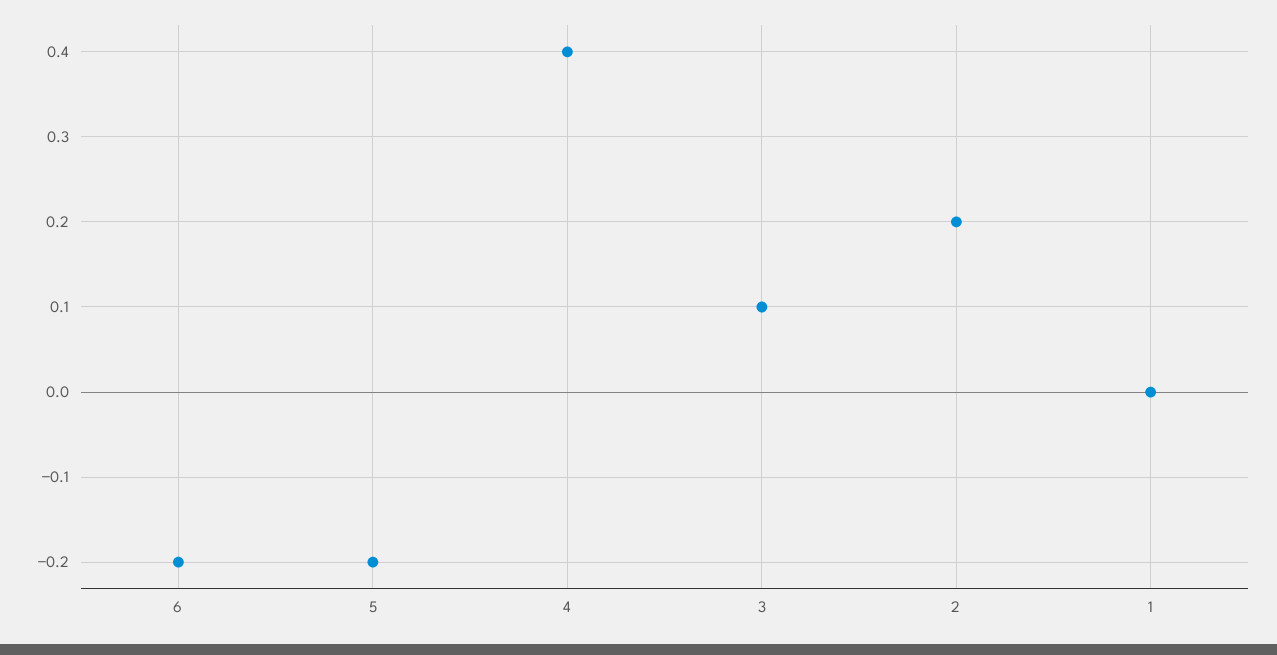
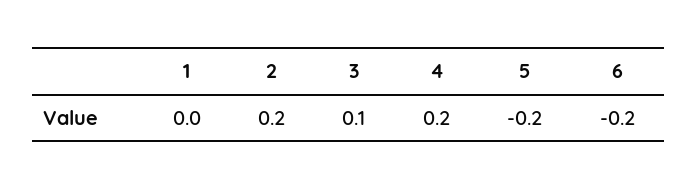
4: 0.4 -> 0.2

